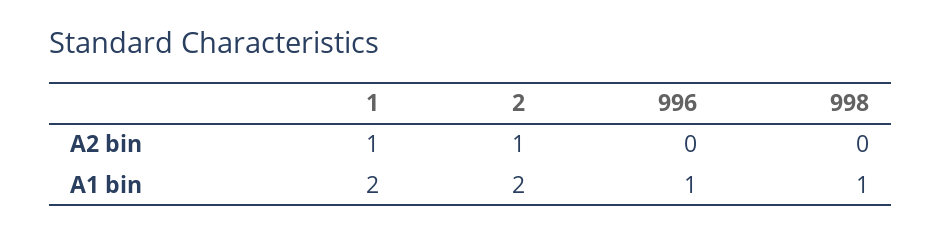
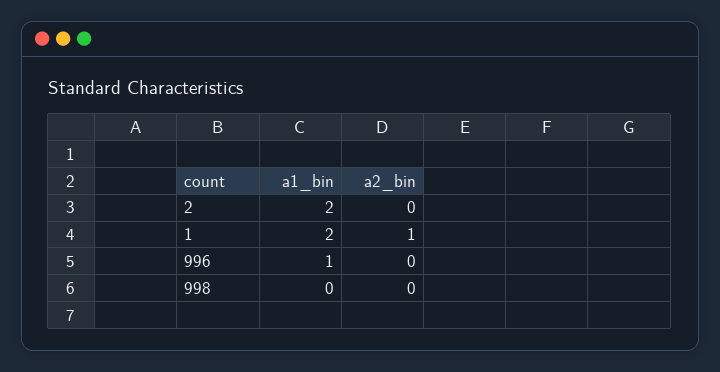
2, A2 bin: 1 -> 0
998, A1 bin: 1 -> 0

